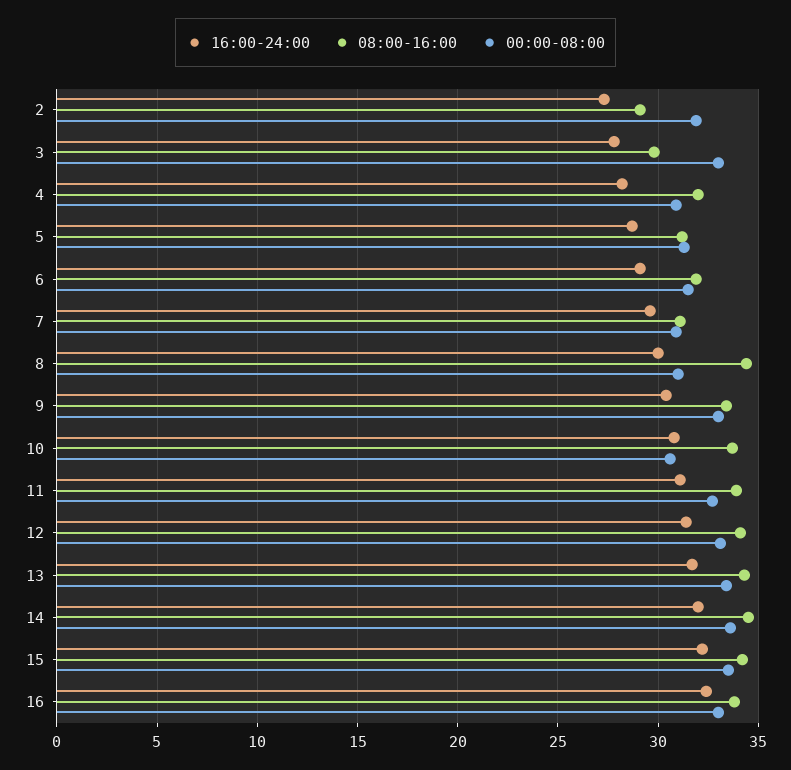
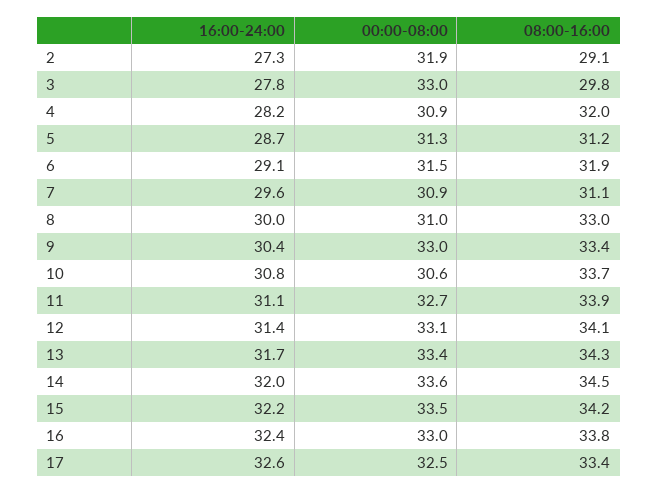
08:00-16:00, 8: 34.5 -> 33
16:00-24:00, 17: none -> 32.6
00:00-08:00, 17: none -> 32.5
08:00-16:00, 17: none -> 33.4

